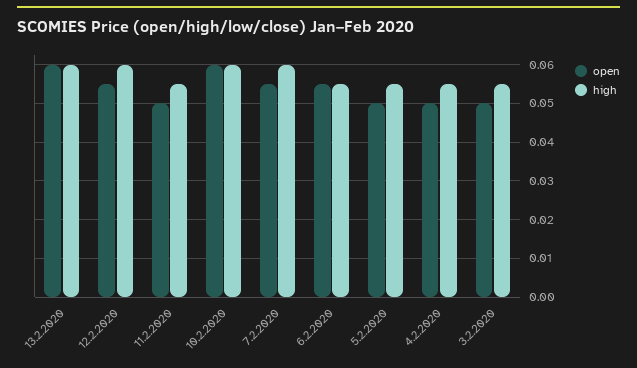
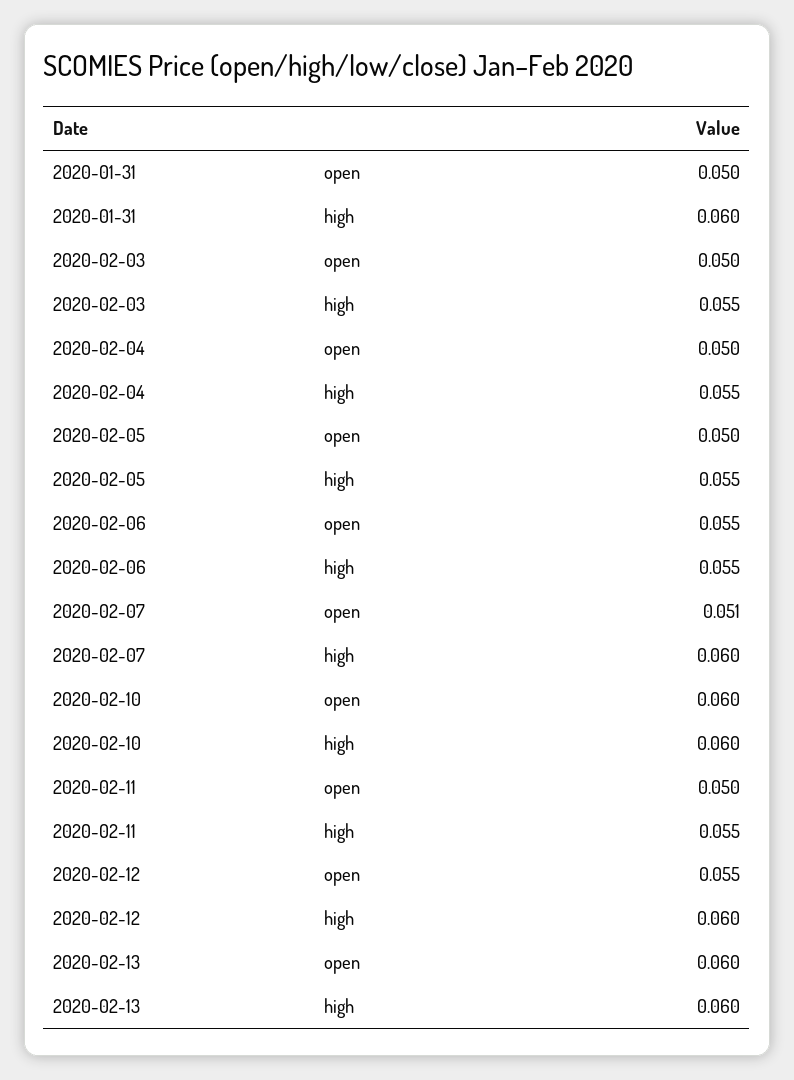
open, 7.2.2020: 0.055 -> 0.051
open, 2020-01-31: none -> 0.05
high, 2020-01-31: none -> 0.06

